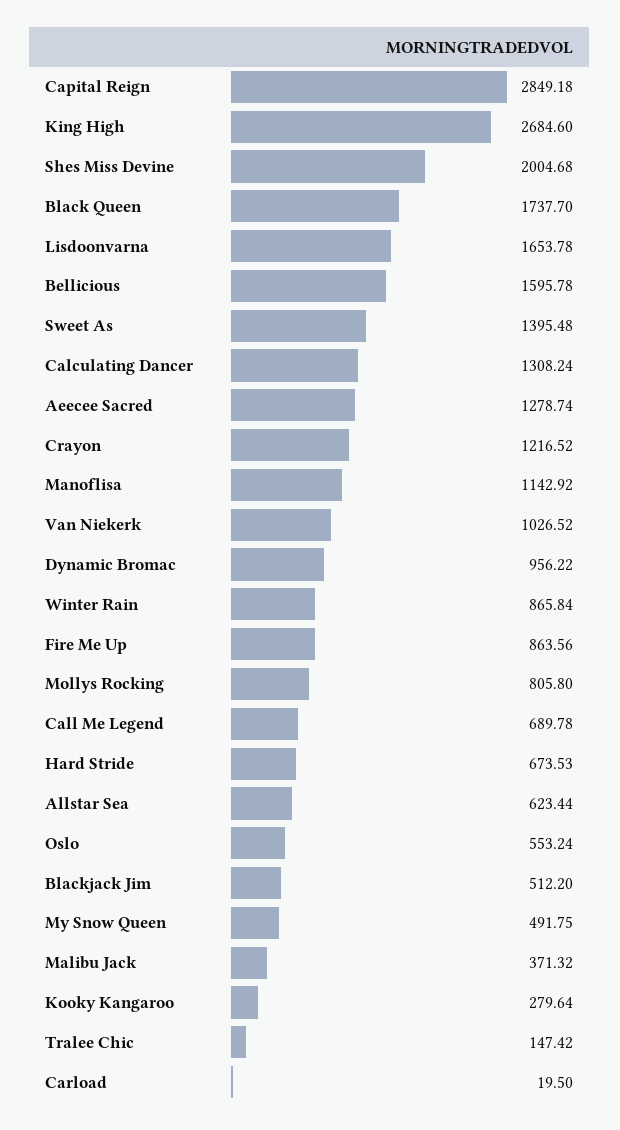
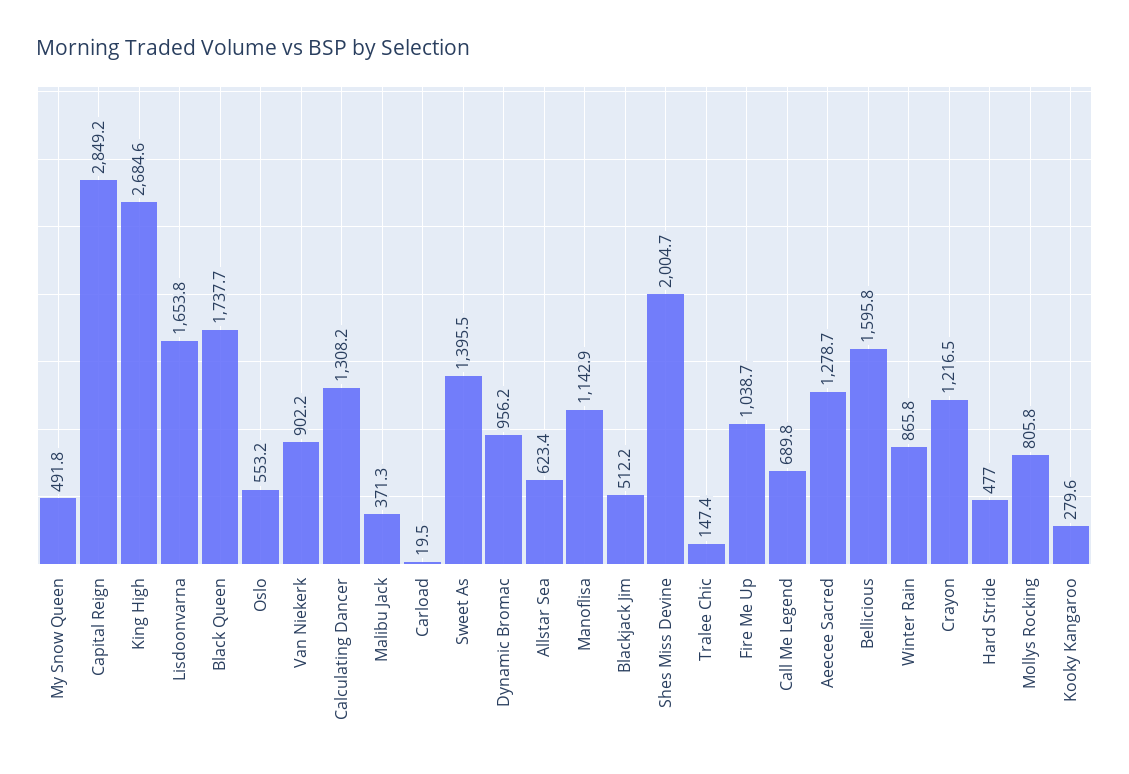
Van Niekerk: 1026.52 -> 902.2
Fire Me Up: 863.56 -> 1038.7
Hard Stride: 673.53 -> 477

